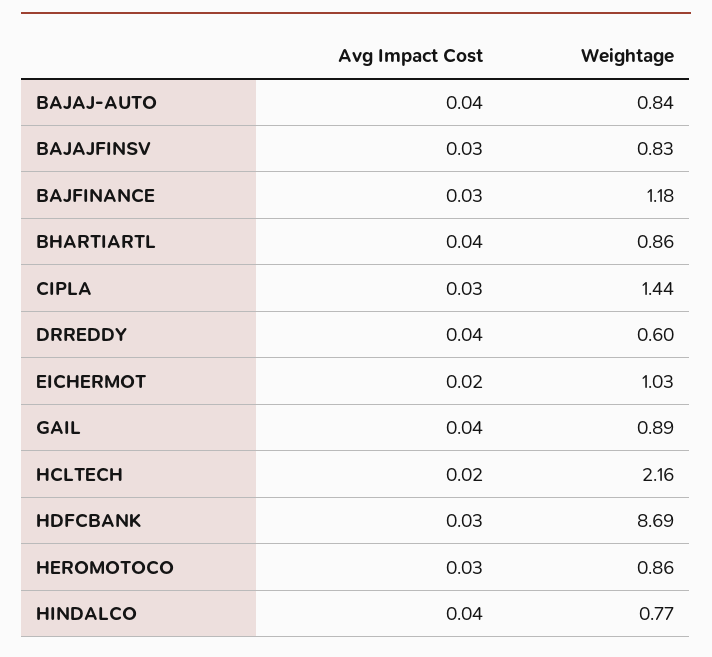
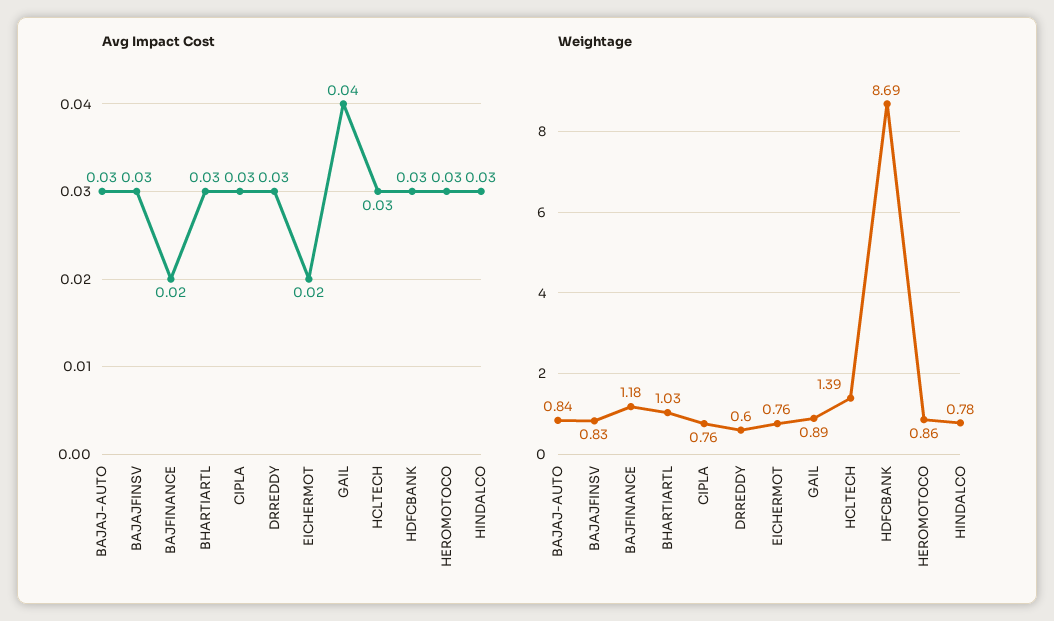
Avg Impact Cost, BAJAJ-AUTO: 0.04 -> 0.03
Avg Impact Cost, BAJFINANCE: 0.03 -> 0.02
Avg Impact Cost, BHARTIARTL: 0.04 -> 0.03
Weightage, BHARTIARTL: 0.86 -> 1.03
Weightage, CIPLA: 1.44 -> 0.76
Avg Impact Cost, DRREDDY: 0.04 -> 0.03
Weightage, EICHERMOT: 1.03 -> 0.76
Avg Impact Cost, HCLTECH: 0.02 -> 0.03
Weightage, HCLTECH: 2.16 -> 1.39
Avg Impact Cost, HINDALCO: 0.04 -> 0.03
Weightage, HINDALCO: 0.77 -> 0.78

